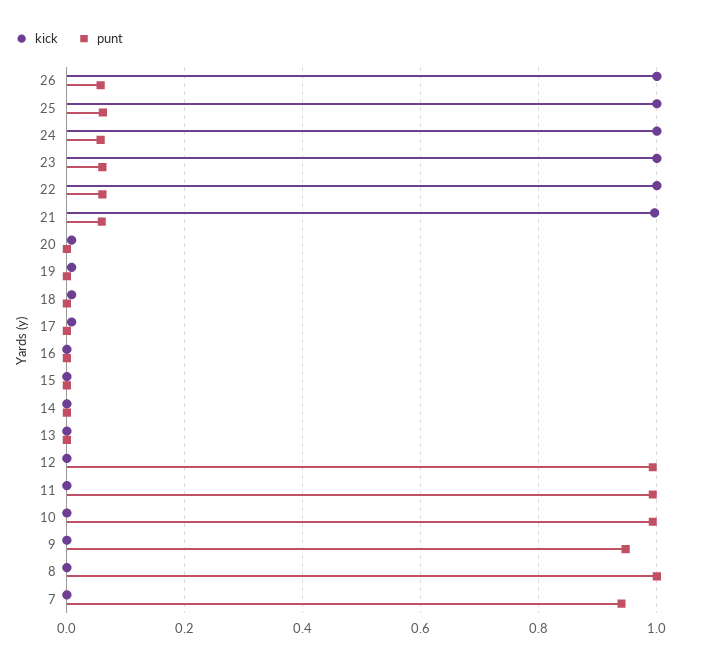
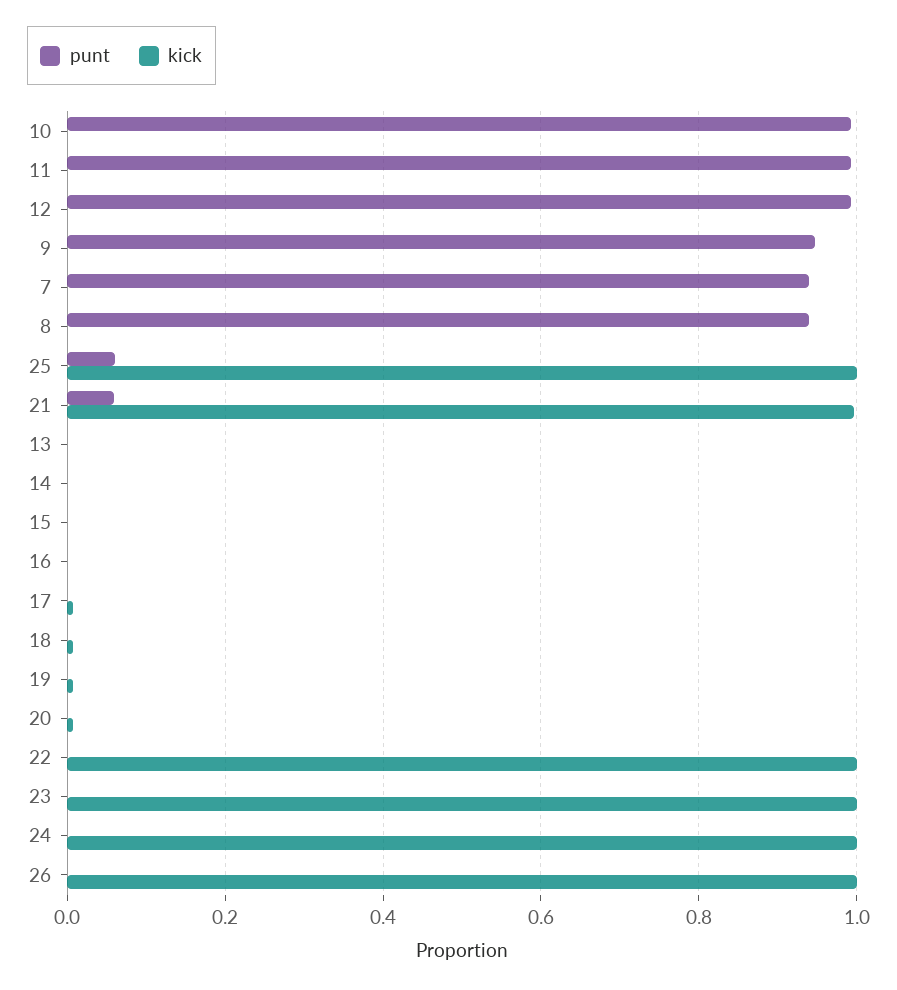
punt, 26: 0.06 -> 0
punt, 24: 0.06 -> 0
punt, 23: 0.06 -> 0
punt, 22: 0.06 -> 0
punt, 8: 1 -> 0.94

